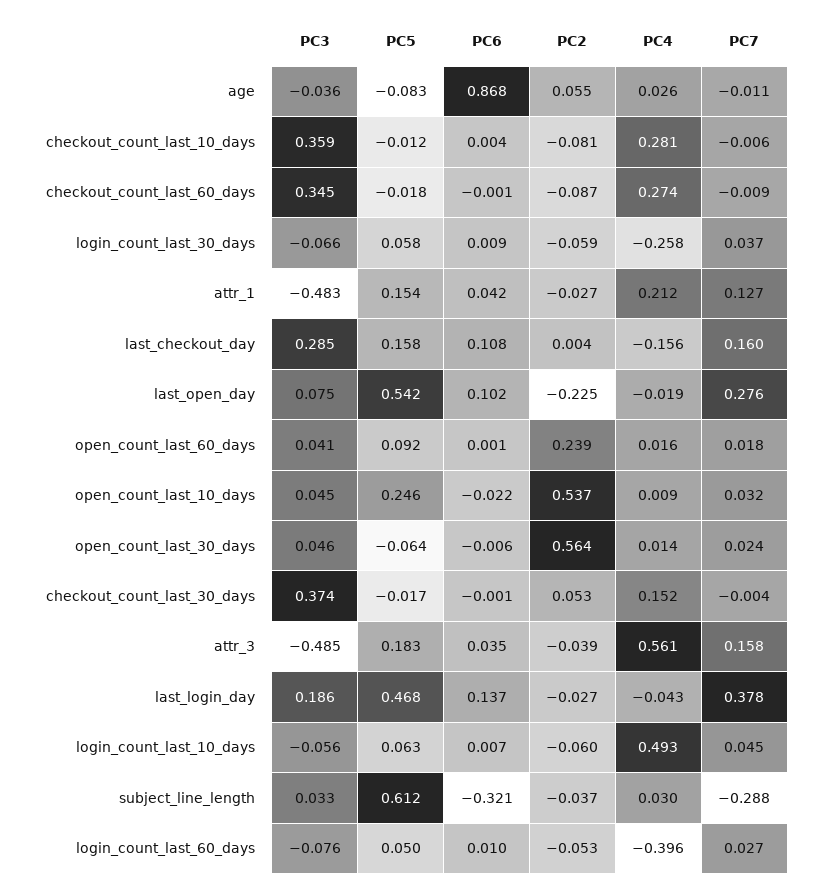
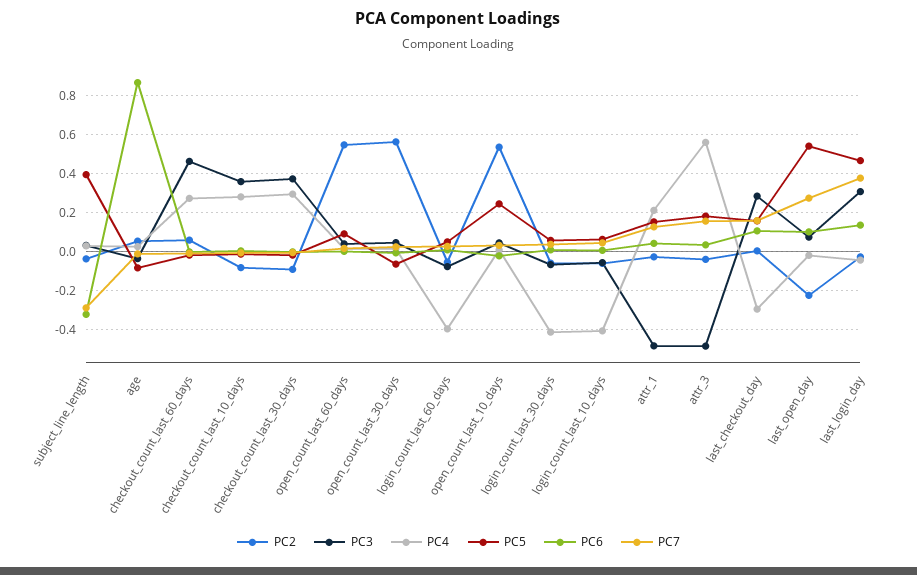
PC3, checkout_count_last_60_days: 0.345 -> 0.45
PC2, checkout_count_last_60_days: -0.087 -> 0.05
PC4, login_count_last_30_days: -0.258 -> -0.4
PC4, last_checkout_day: -0.156 -> -0.3
PC2, open_count_last_60_days: 0.239 -> 0.55
PC2, checkout_count_last_30_days: 0.053 -> -0.1
PC4, checkout_count_last_30_days: 0.152 -> 0.3
PC3, last_login_day: 0.186 -> 0.3
PC4, login_count_last_10_days: 0.493 -> -0.4
PC5, subject_line_length: 0.612 -> 0.4

